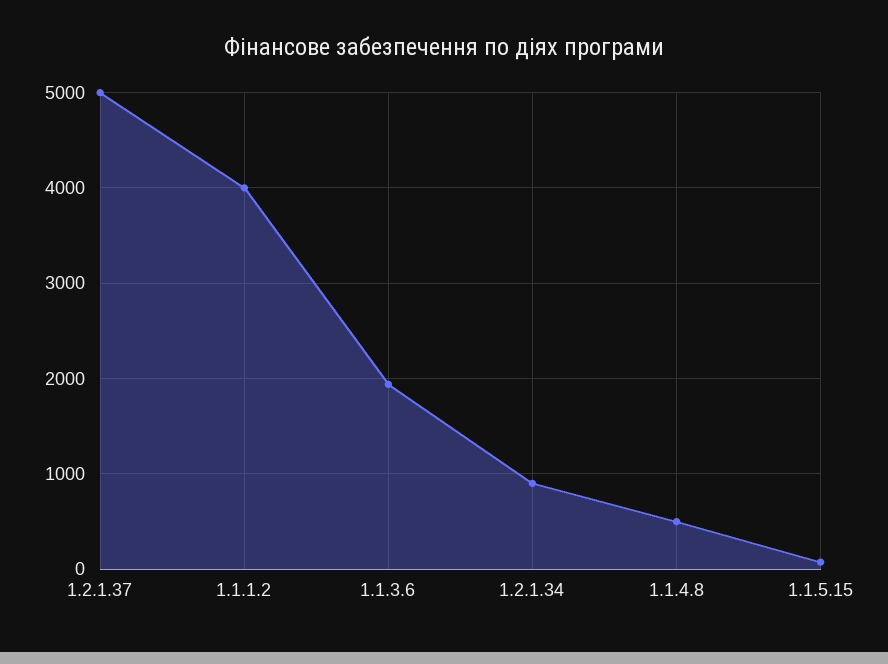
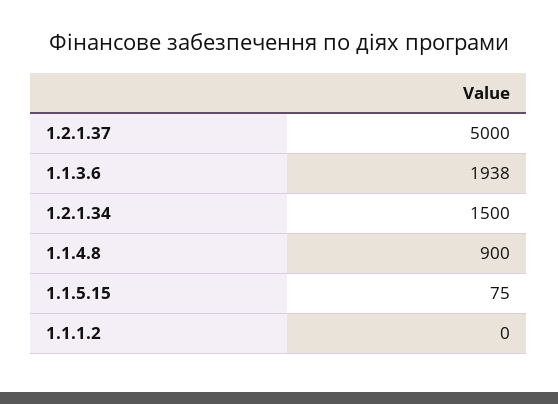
1.1.1.2: 4000 -> 0
1.2.1.34: 900 -> 1500
1.1.4.8: 500 -> 900

